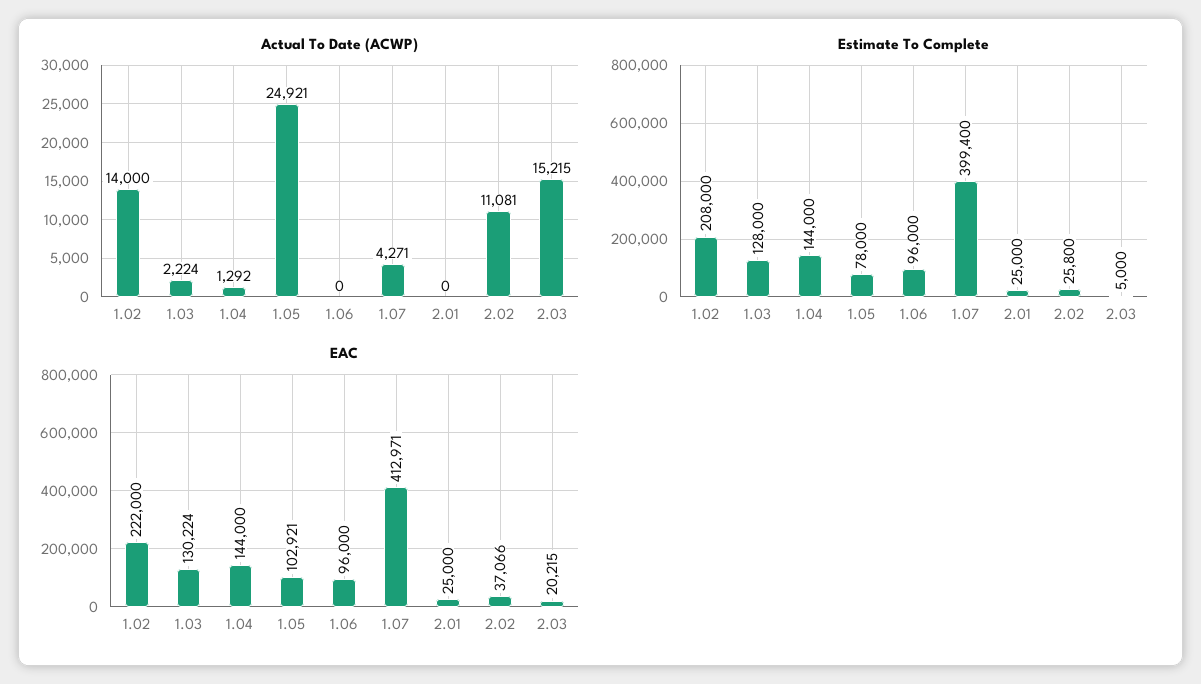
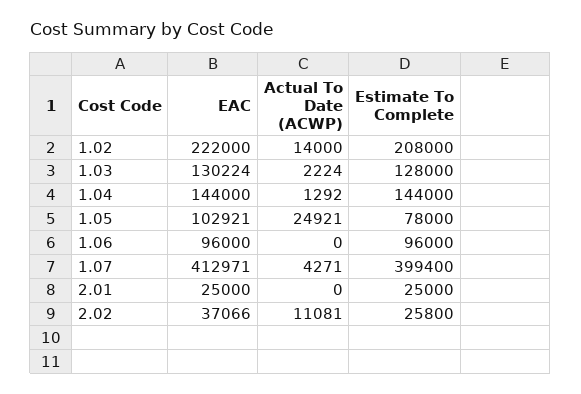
Actual To Date (ACWP), 2.03: 15215 -> none
Estimate To Complete, 2.03: 5000 -> none
EAC, 2.03: 20215 -> none

